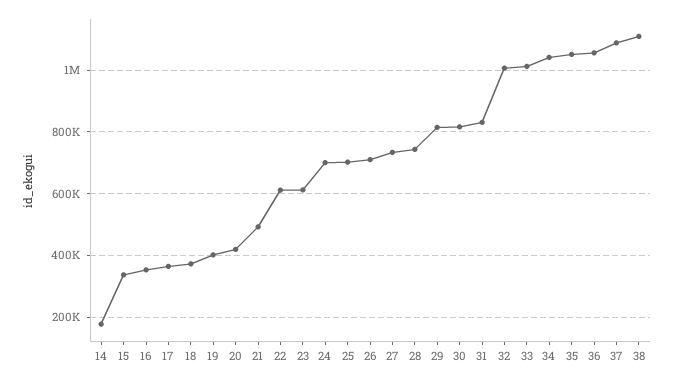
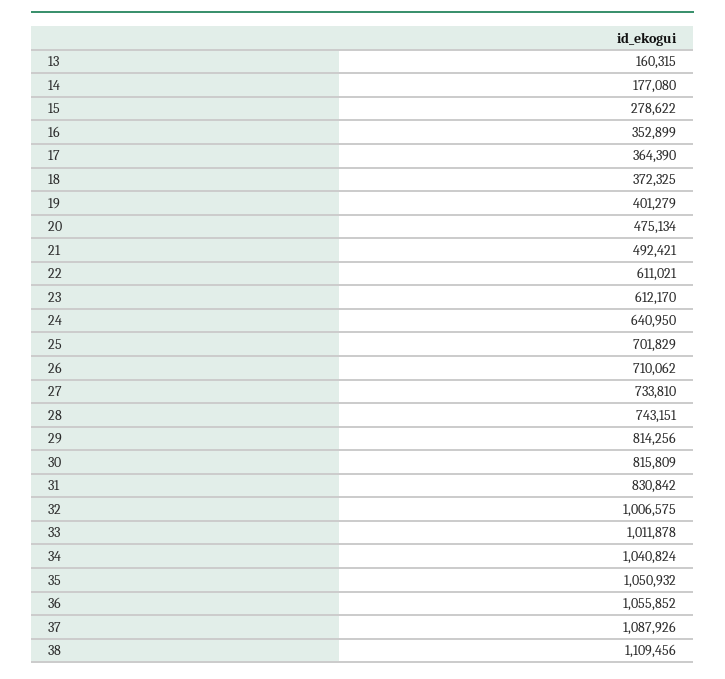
15: 340000 -> 278622
20: 420000 -> 475134
24: 700000 -> 640950
13: none -> 160315

